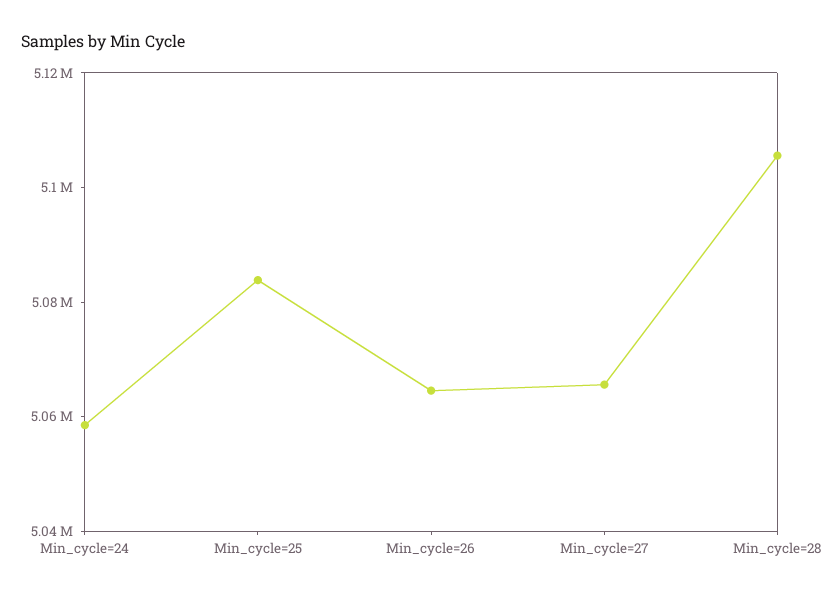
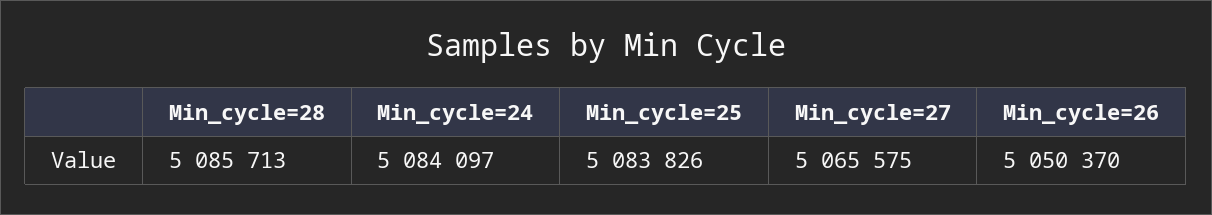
Min_cycle=24: 5060000 -> 5084097
Min_cycle=26: 5065000 -> 5050370
Min_cycle=28: 5105000 -> 5085713

